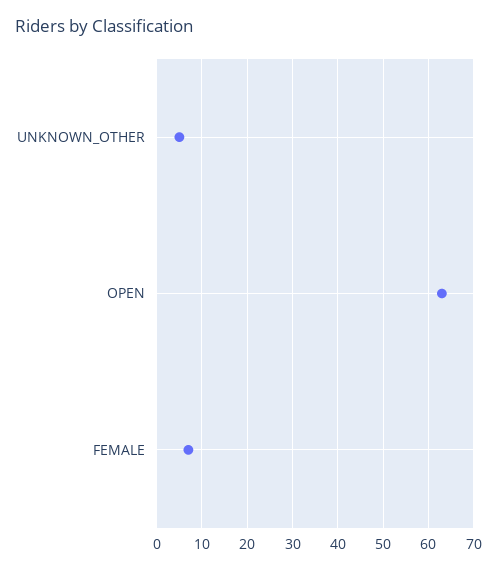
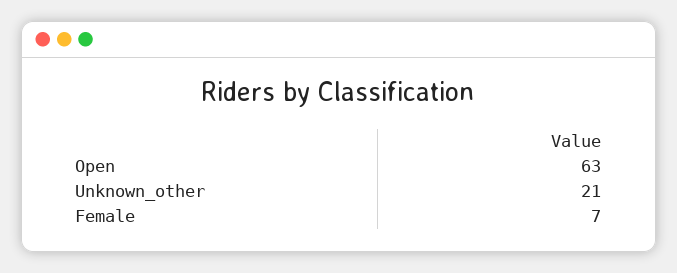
UNKNOWN_OTHER: 5 -> 21

